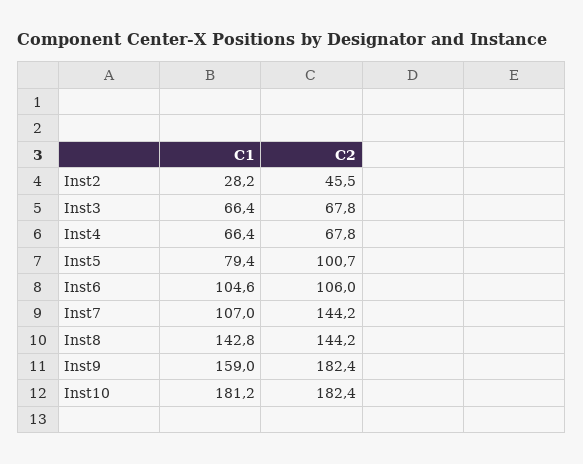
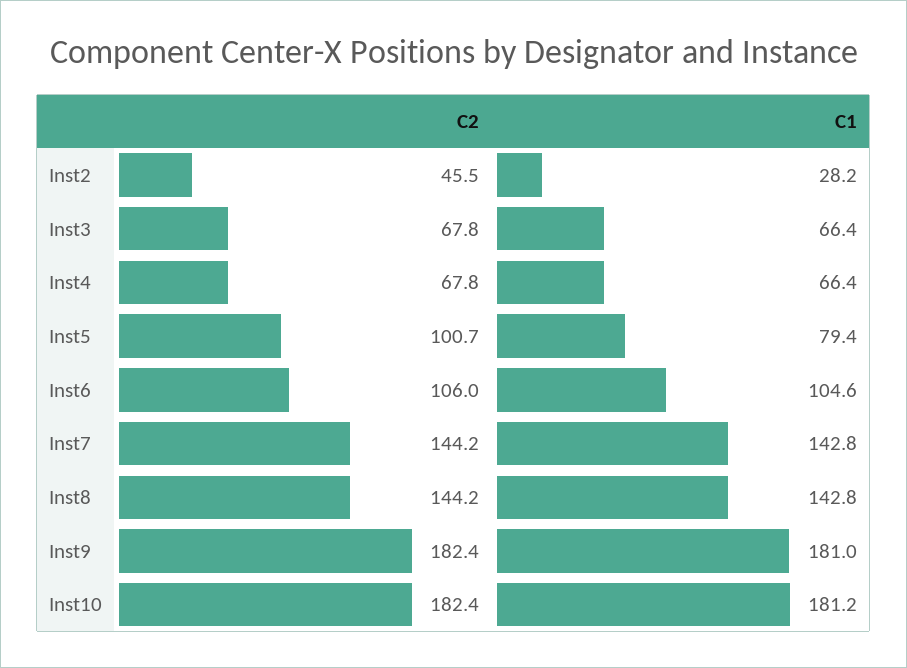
C1, Inst7: 107 -> 142.8
C1, Inst9: 159 -> 181

